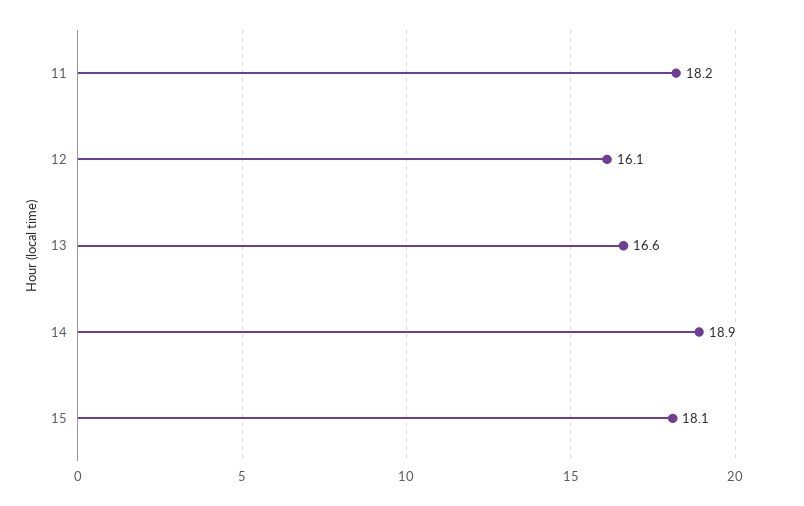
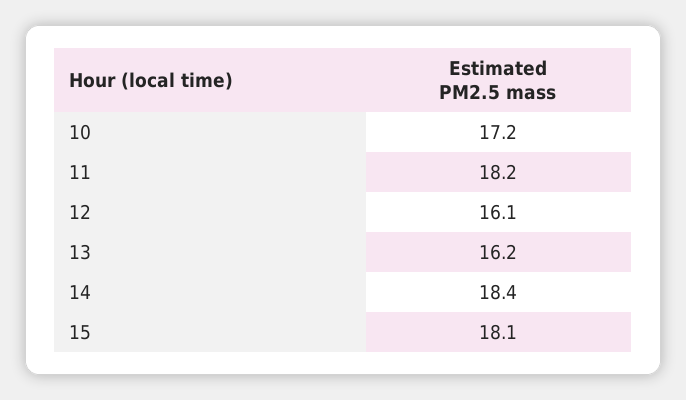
13: 16.6 -> 16.2
14: 18.9 -> 18.4
10: none -> 17.2

